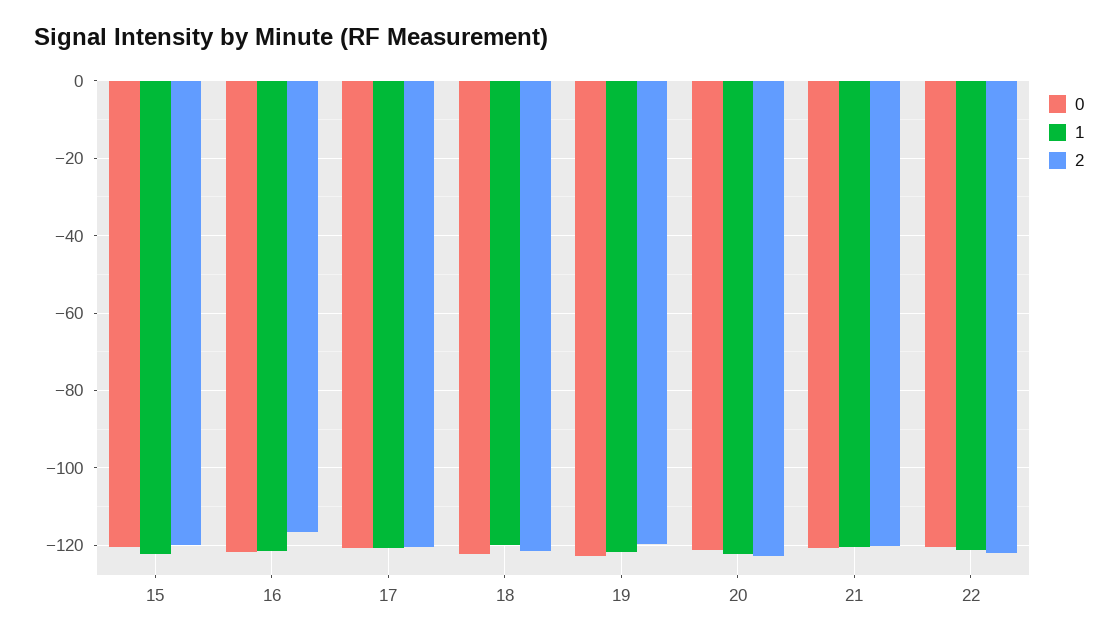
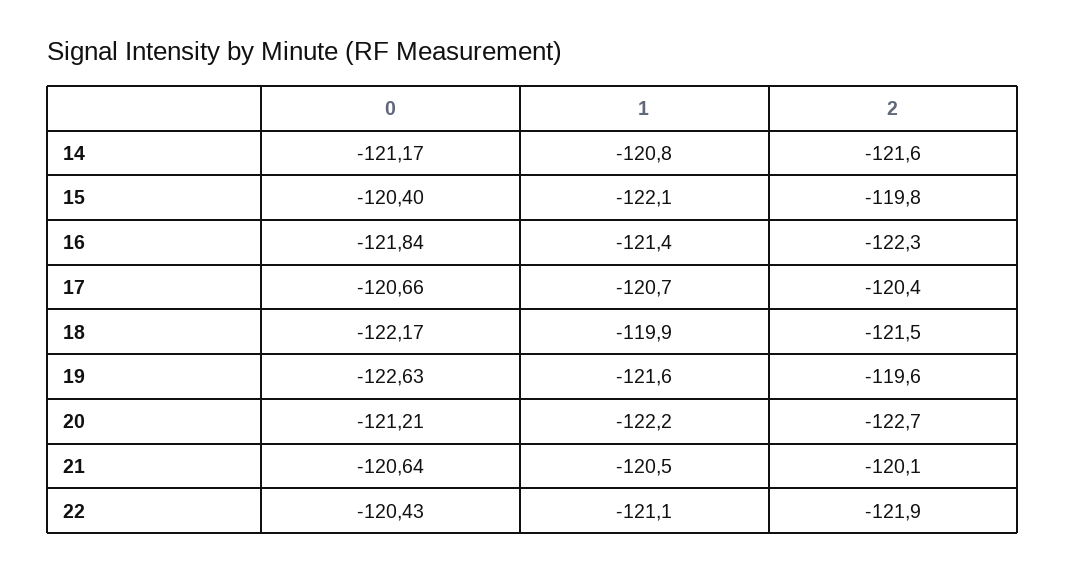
2, 16: -116 -> -122.3
0, 14: none -> -121.17
1, 14: none -> -120.8
2, 14: none -> -121.6

